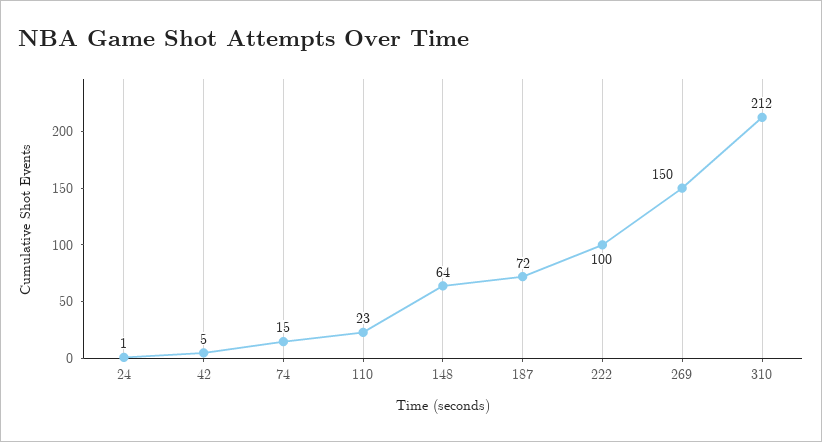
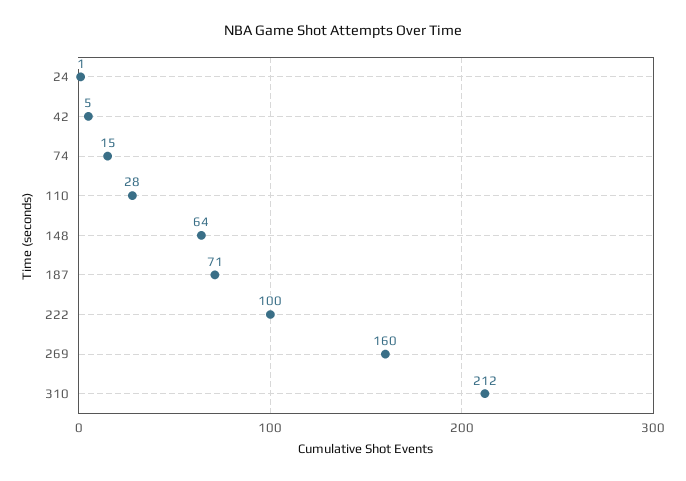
110: 23 -> 28
187: 72 -> 71
269: 150 -> 160

